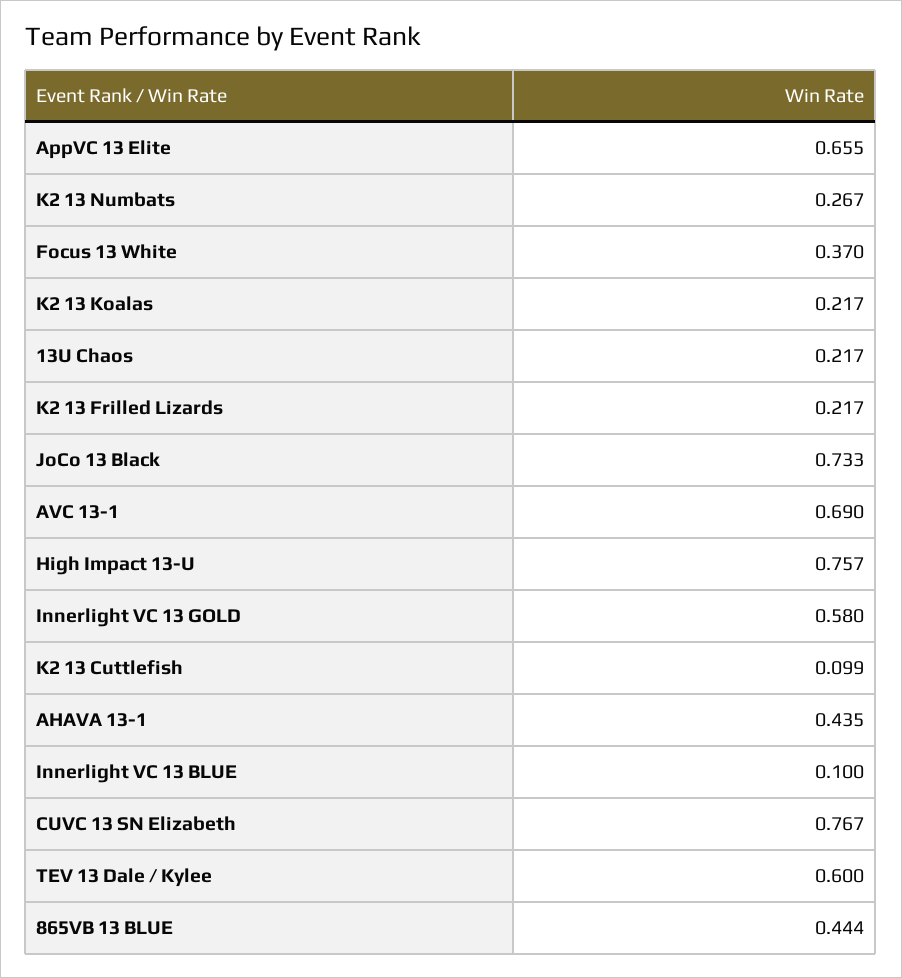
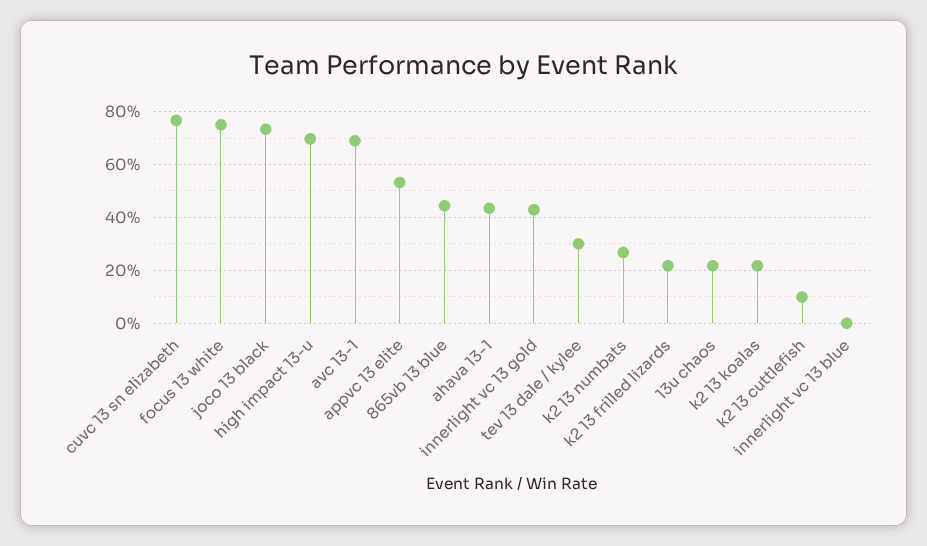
AppVC 13 Elite: 0.655 -> 0.525
Focus 13 White: 0.37 -> 0.75
High Impact 13-U: 0.757 -> 0.7
Innerlight VC 13 GOLD: 0.58 -> 0.425
Innerlight VC 13 BLUE: 0.1 -> 0
TEV 13 Dale / Kylee: 0.6 -> 0.3

